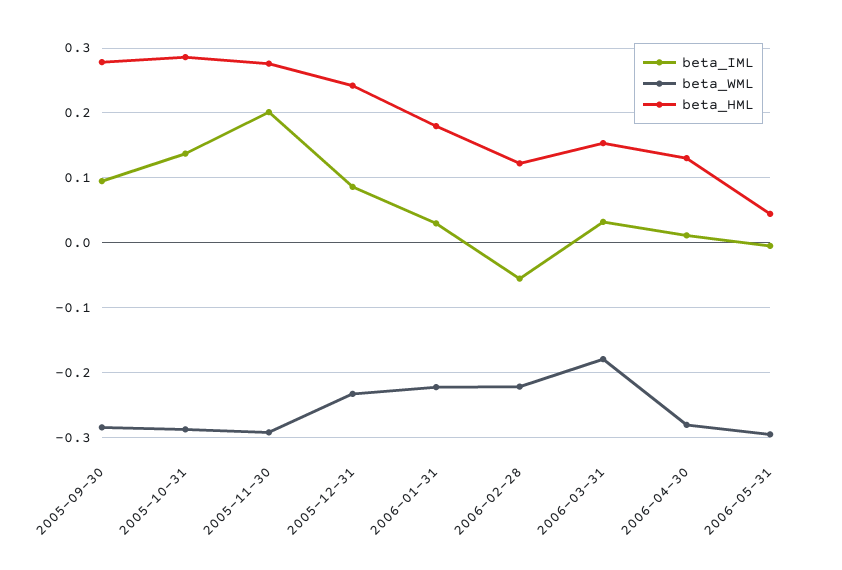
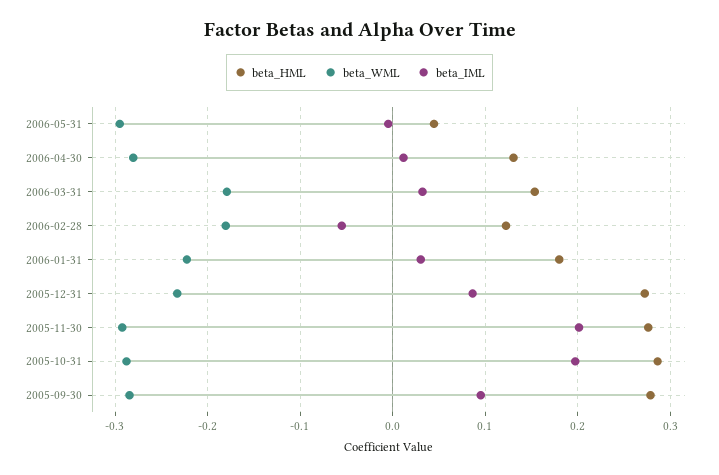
beta_IML, 2005-10-31: 0.14 -> 0.2
beta_HML, 2005-12-31: 0.24 -> 0.27
beta_WML, 2006-02-28: -0.22 -> -0.18

